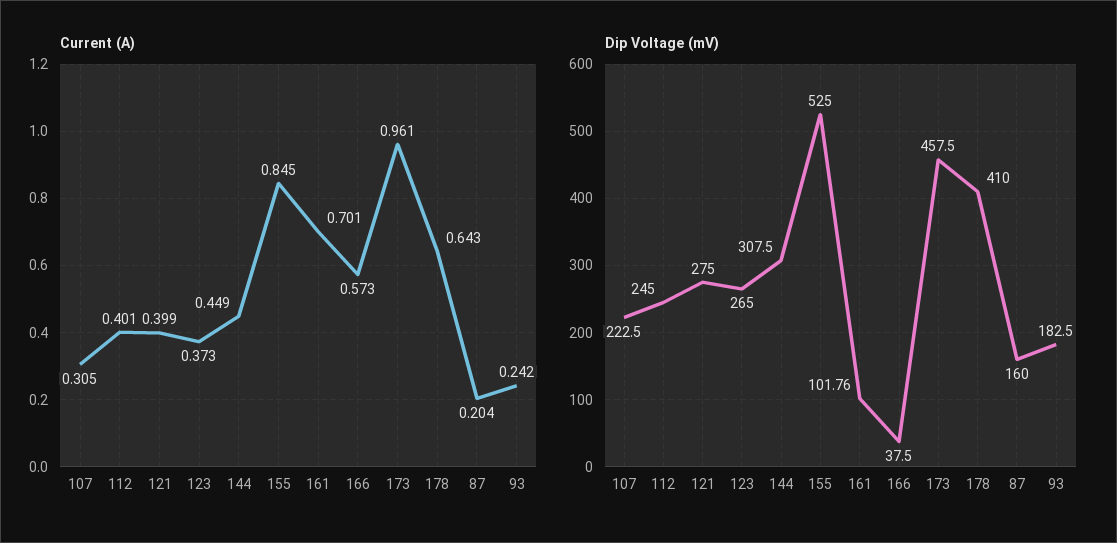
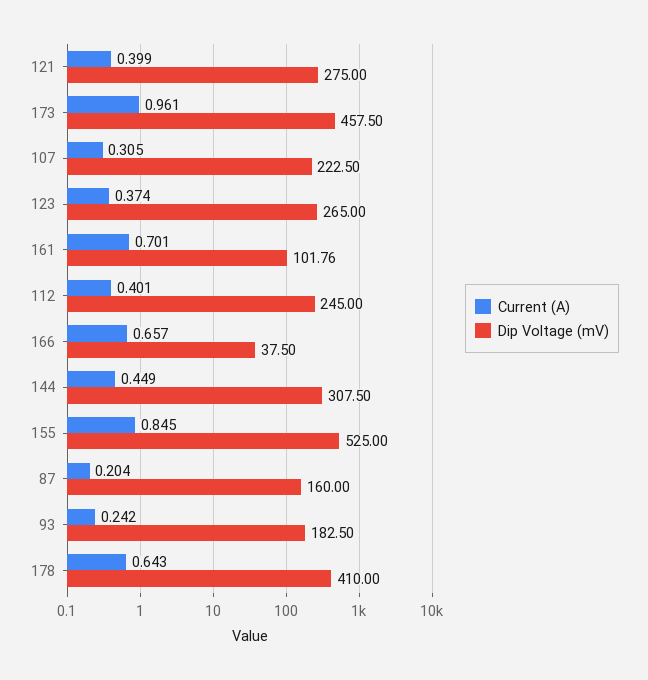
Current (A), 123: 0.373 -> 0.374
Current (A), 166: 0.573 -> 0.657

